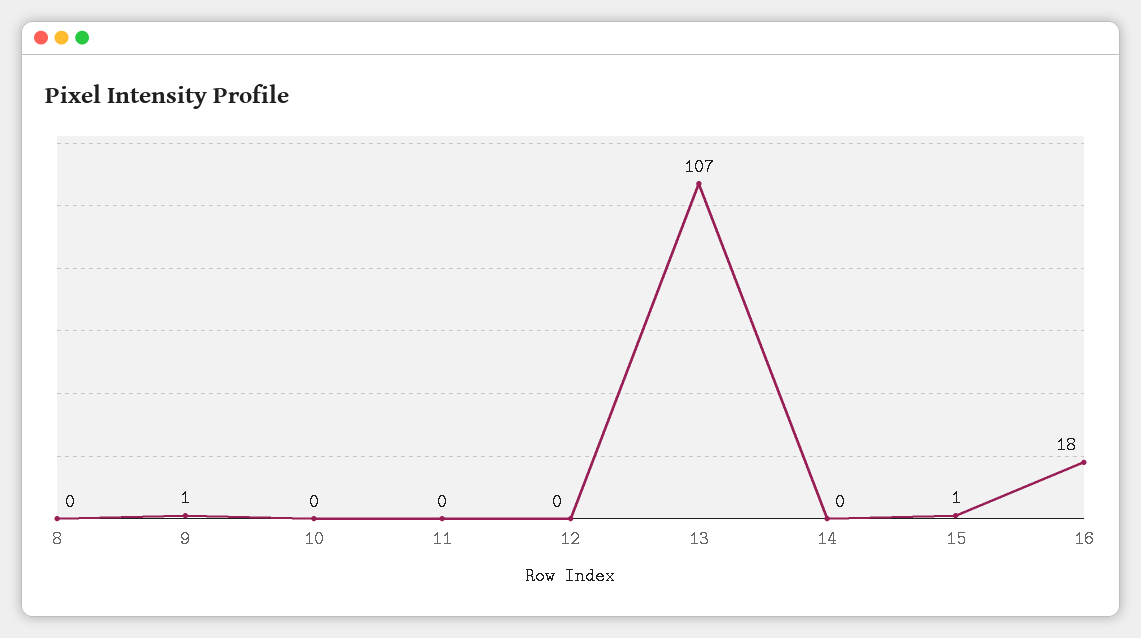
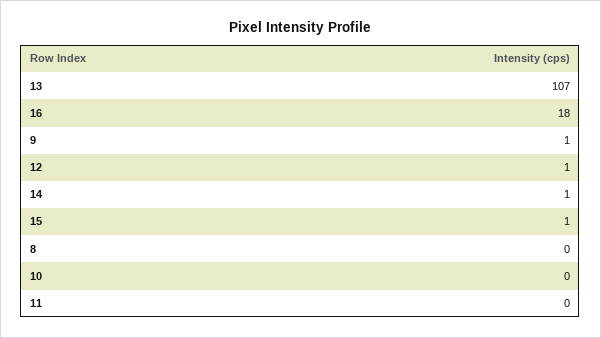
12: 0 -> 1
14: 0 -> 1

